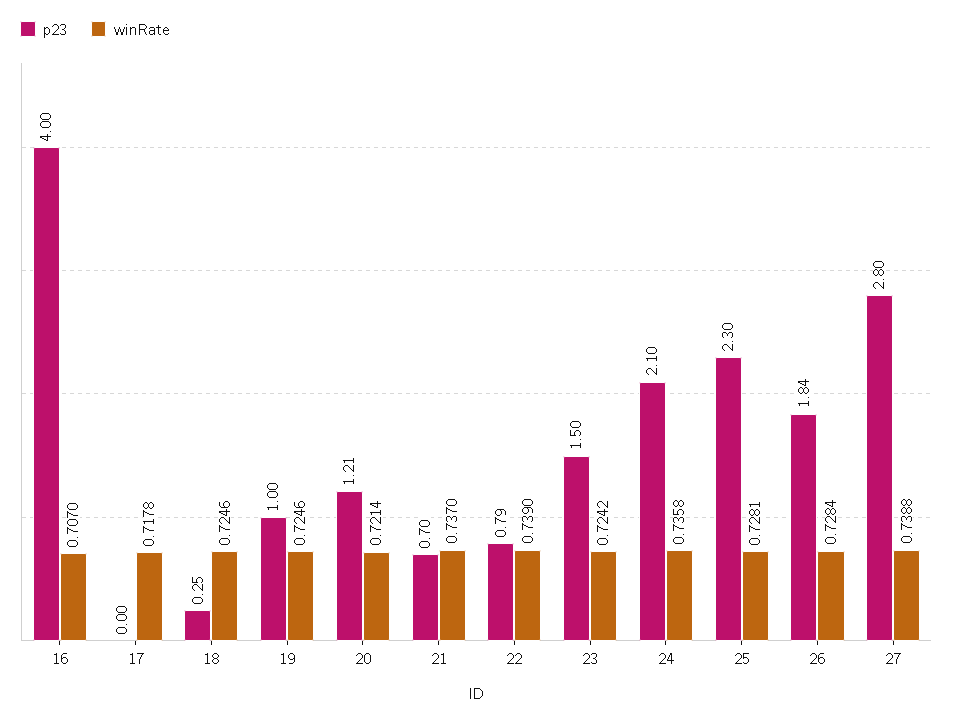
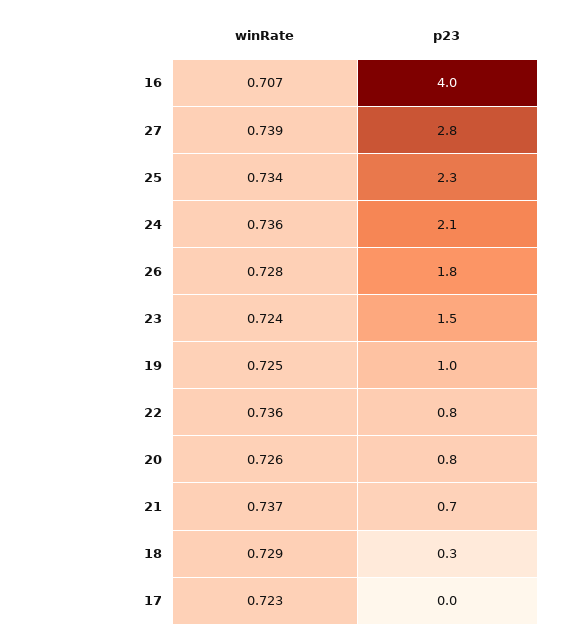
winRate, 17: 0.7178 -> 0.723
winRate, 18: 0.7246 -> 0.729
p23, 20: 1.21 -> 0.8
winRate, 20: 0.7214 -> 0.726
winRate, 22: 0.739 -> 0.736
winRate, 25: 0.7281 -> 0.734

